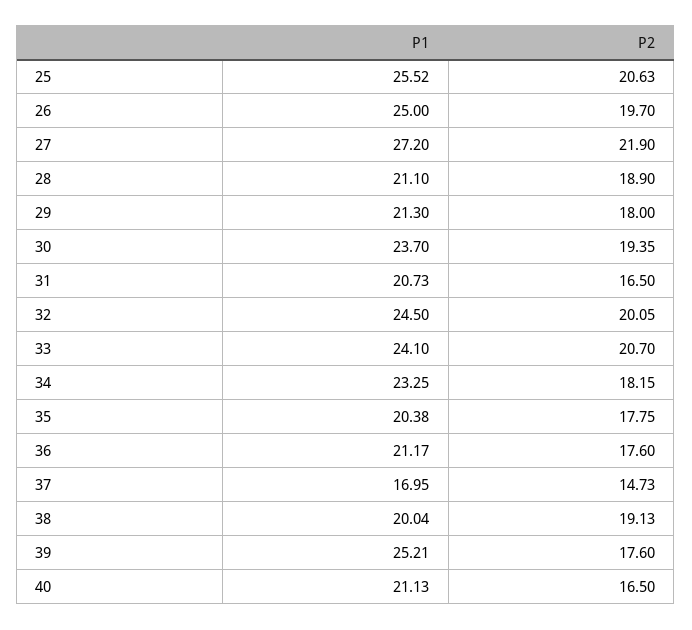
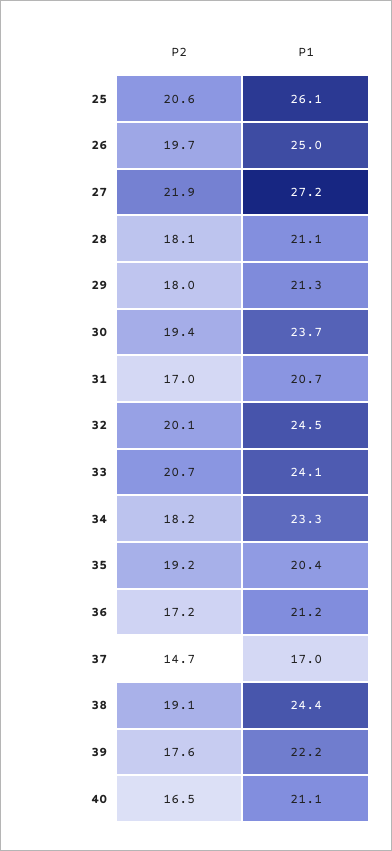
P1, 25: 25.52 -> 26.1
P2, 28: 18.9 -> 18.1
P2, 31: 16.5 -> 17
P2, 35: 17.75 -> 19.2
P2, 36: 17.6 -> 17.2
P1, 38: 20.04 -> 24.4
P1, 39: 25.21 -> 22.2

